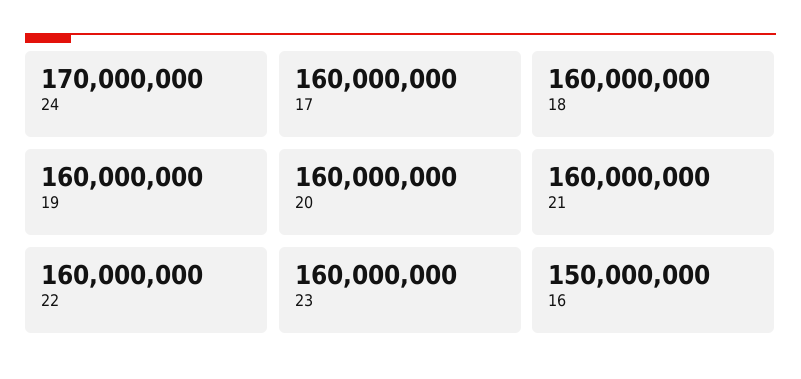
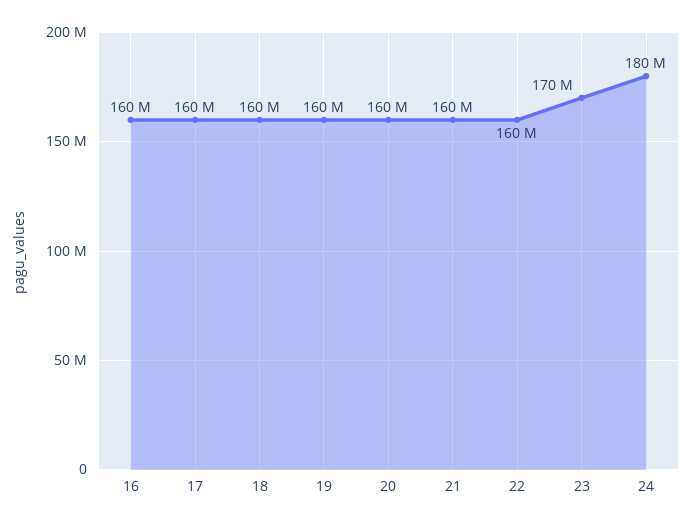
24: 170000000 -> 180000000
23: 160000000 -> 170000000
16: 150000000 -> 160000000

